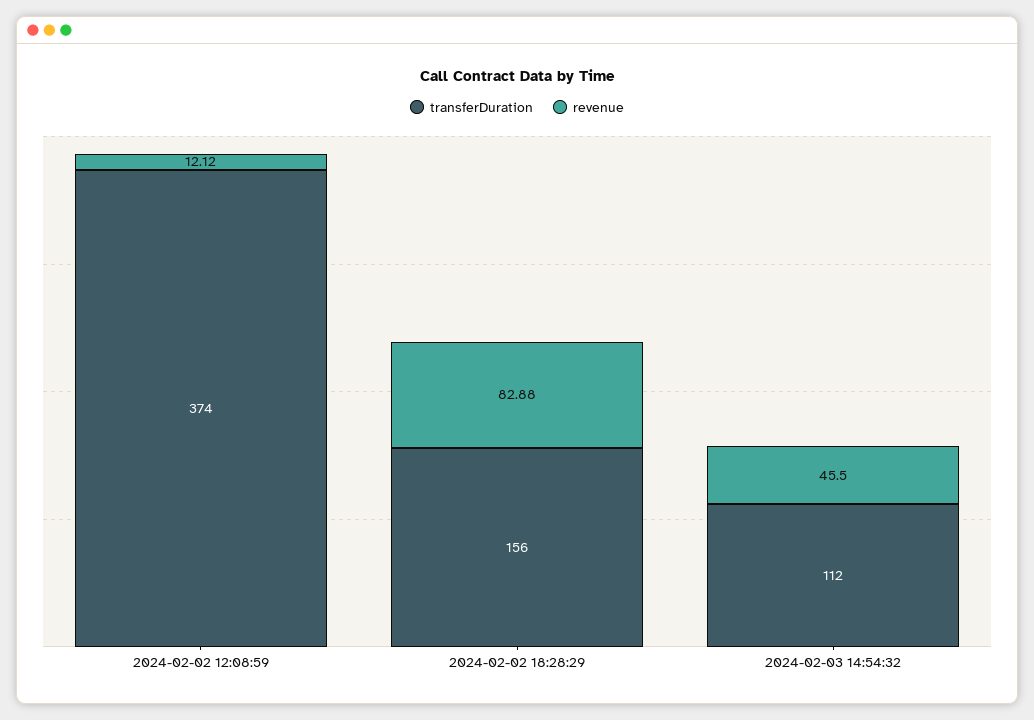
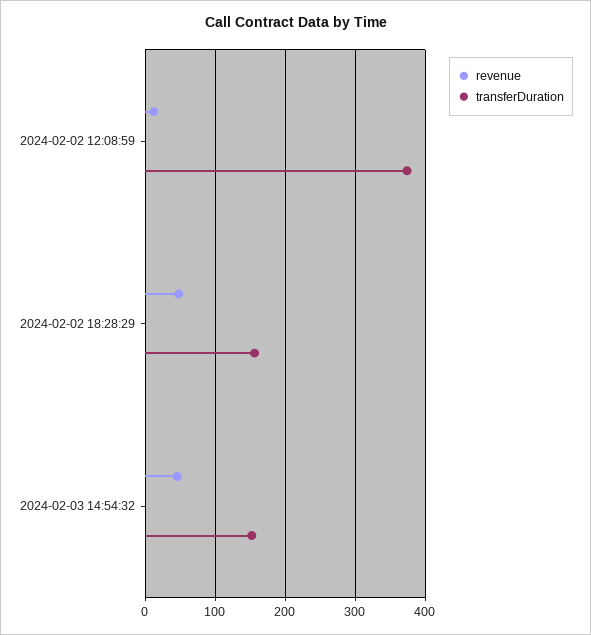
revenue, 2024-02-02 18:28:29: 82.88 -> 50
transferDuration, 2024-02-03 14:54:32: 112 -> 150

